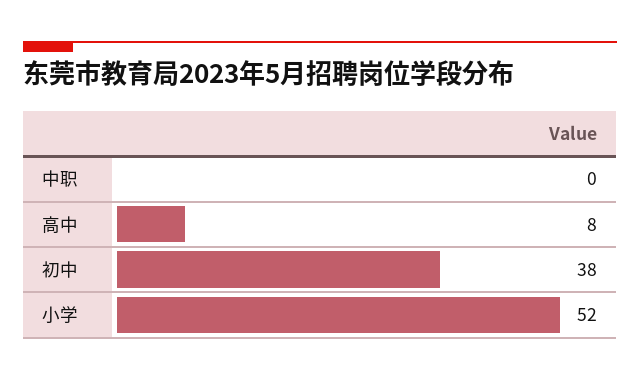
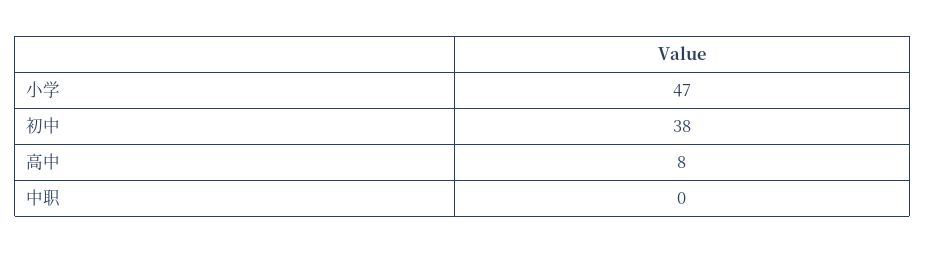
小学: 52 -> 47

